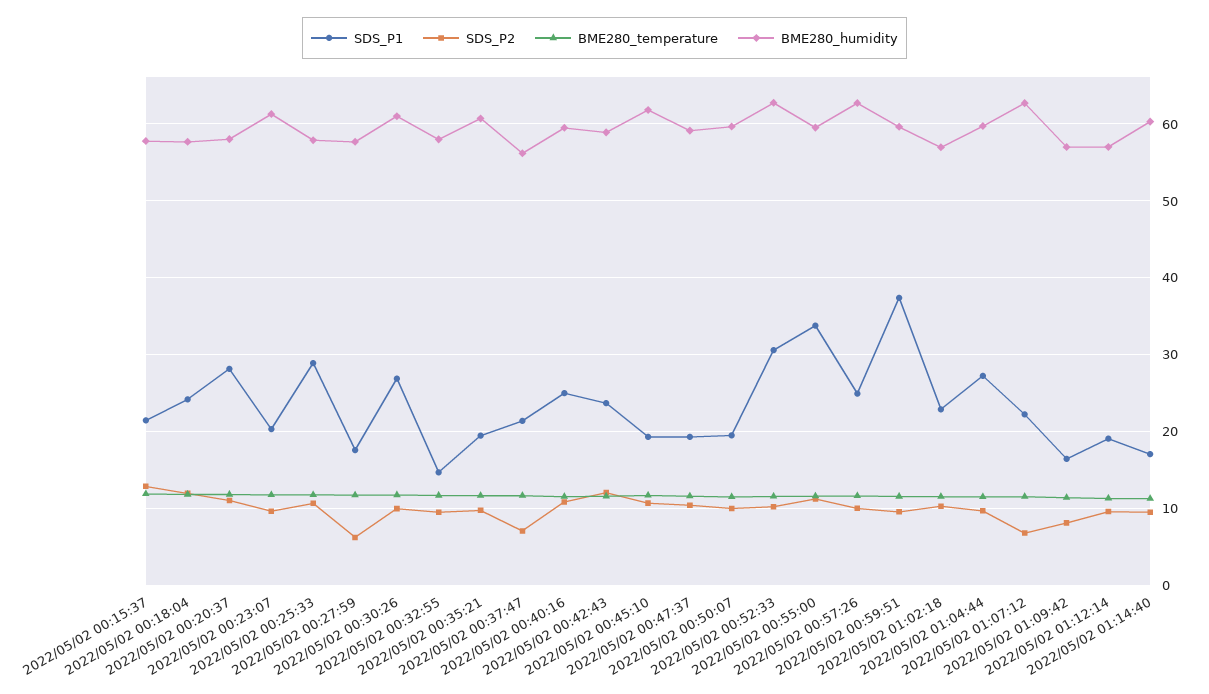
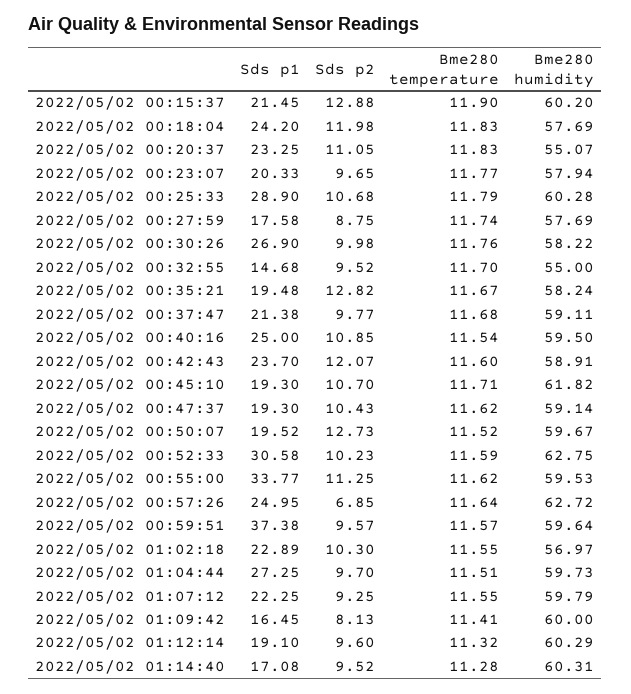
BME280_humidity, 2022/05/02 00:15:37: 58 -> 60.2
SDS_P1, 2022/05/02 00:20:37: 28 -> 23.25
BME280_humidity, 2022/05/02 00:20:37: 58 -> 55.07
BME280_humidity, 2022/05/02 00:23:07: 61 -> 57.94
BME280_humidity, 2022/05/02 00:25:33: 58 -> 60.28
SDS_P2, 2022/05/02 00:27:59: 6 -> 8.75
BME280_humidity, 2022/05/02 00:30:26: 61 -> 58.22
BME280_humidity, 2022/05/02 00:32:55: 58 -> 55
SDS_P2, 2022/05/02 00:35:21: 10 -> 12.82
BME280_humidity, 2022/05/02 00:35:21: 61 -> 58.24
SDS_P2, 2022/05/02 00:37:47: 7 -> 9.77
BME280_humidity, 2022/05/02 00:37:47: 56 -> 59.11
SDS_P2, 2022/05/02 00:50:07: 10 -> 12.73
SDS_P2, 2022/05/02 00:57:26: 10 -> 6.85
SDS_P2, 2022/05/02 01:07:12: 7 -> 9.25
BME280_humidity, 2022/05/02 01:07:12: 63 -> 59.79
BME280_humidity, 2022/05/02 01:09:42: 57 -> 60
BME280_humidity, 2022/05/02 01:12:14: 57 -> 60.29

